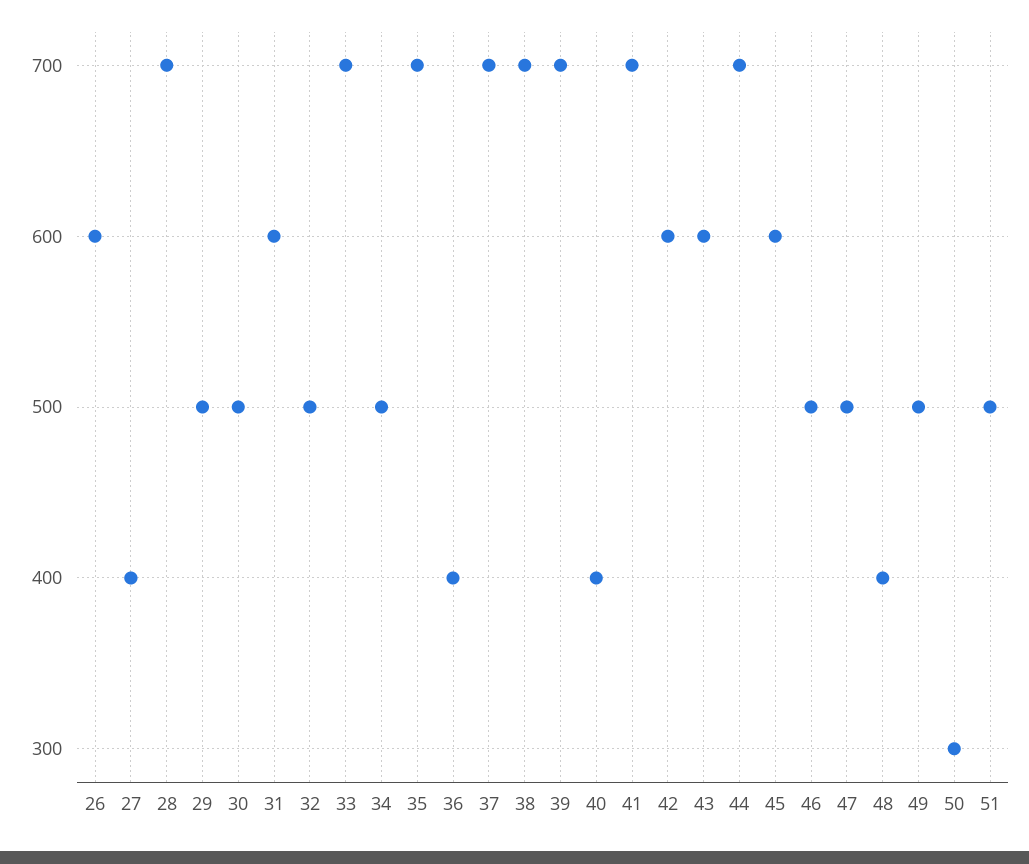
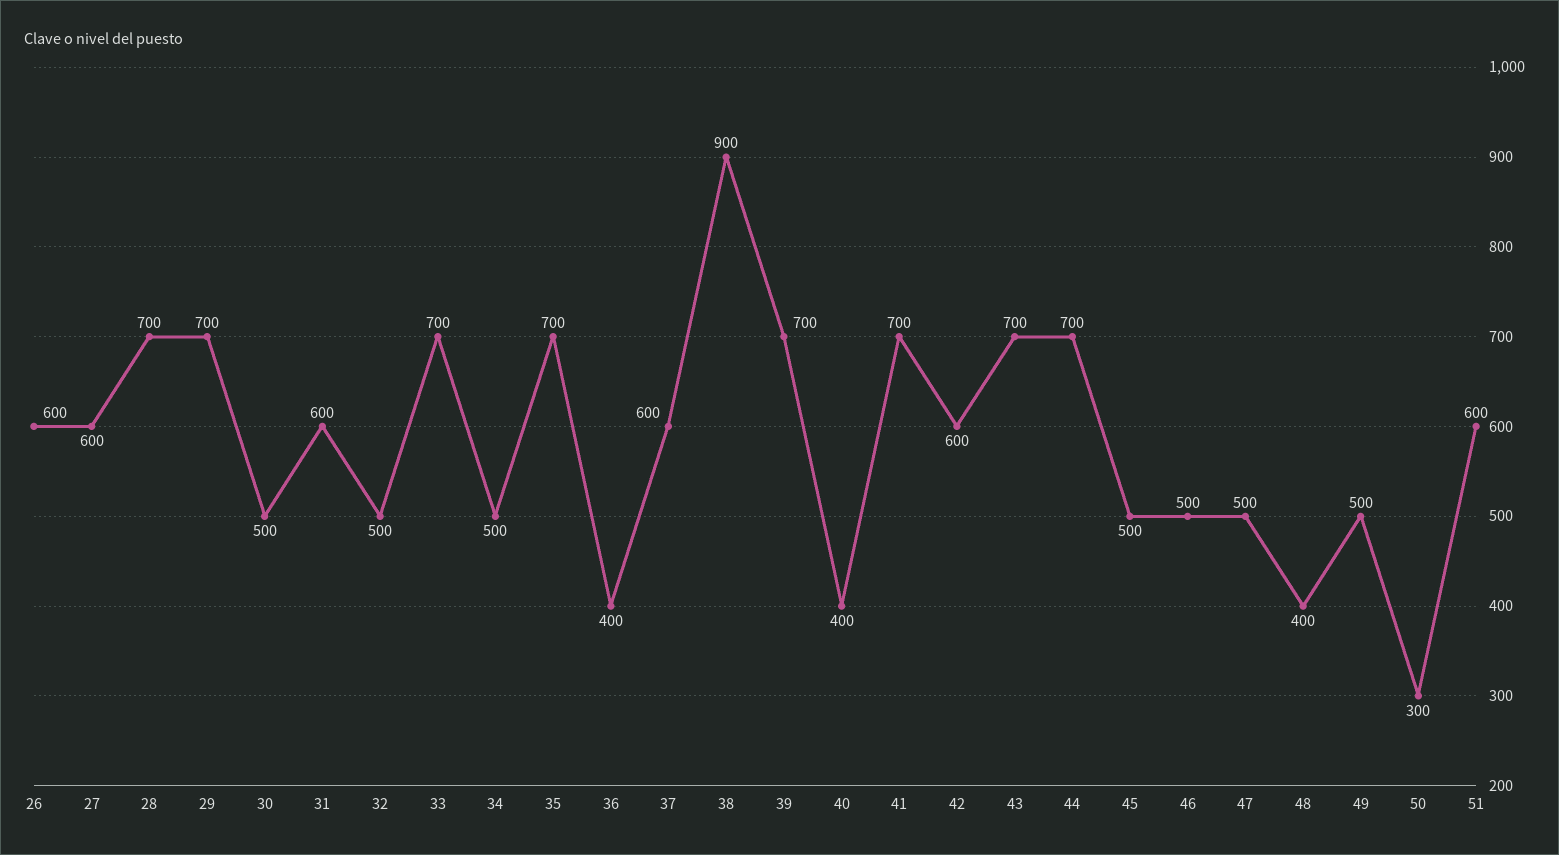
27: 400 -> 600
29: 500 -> 700
37: 700 -> 600
38: 700 -> 900
43: 600 -> 700
45: 600 -> 500
51: 500 -> 600

